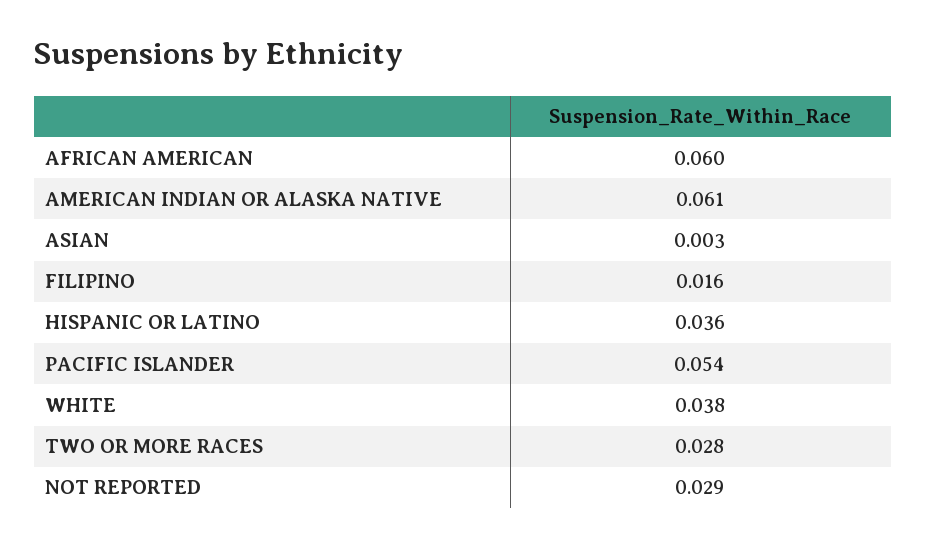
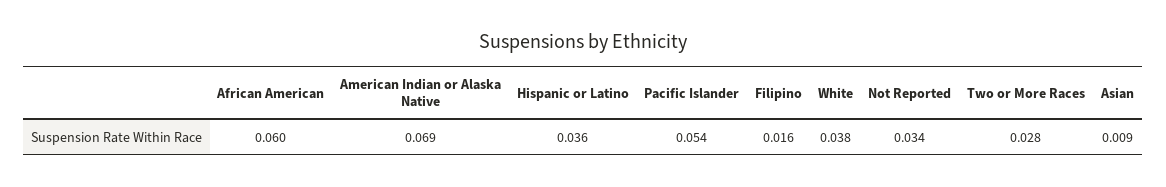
AMERICAN INDIAN OR ALASKA NATIVE: 0.061 -> 0.069
ASIAN: 0.003 -> 0.009
NOT REPORTED: 0.029 -> 0.034

